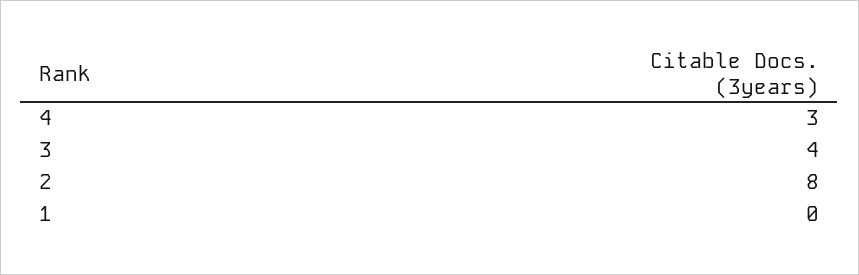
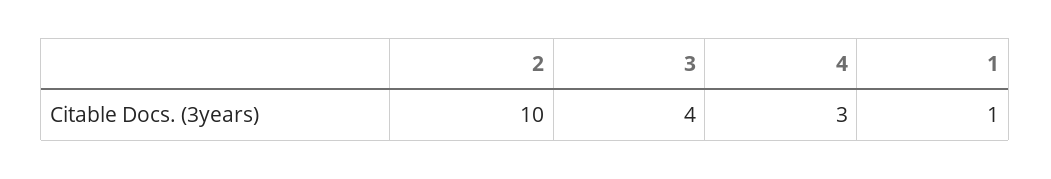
2: 8 -> 10
1: 0 -> 1

